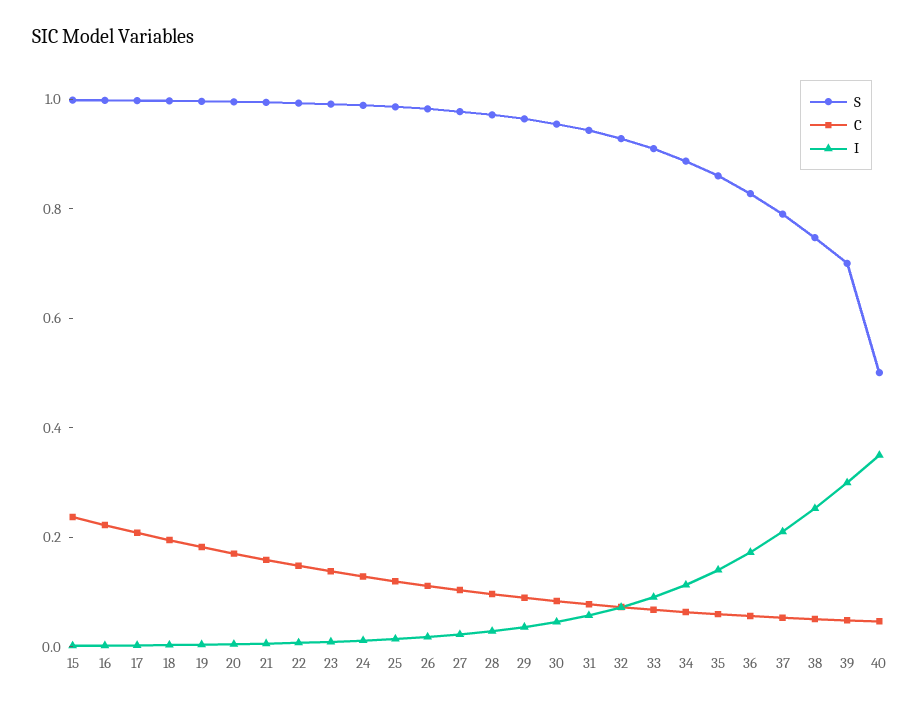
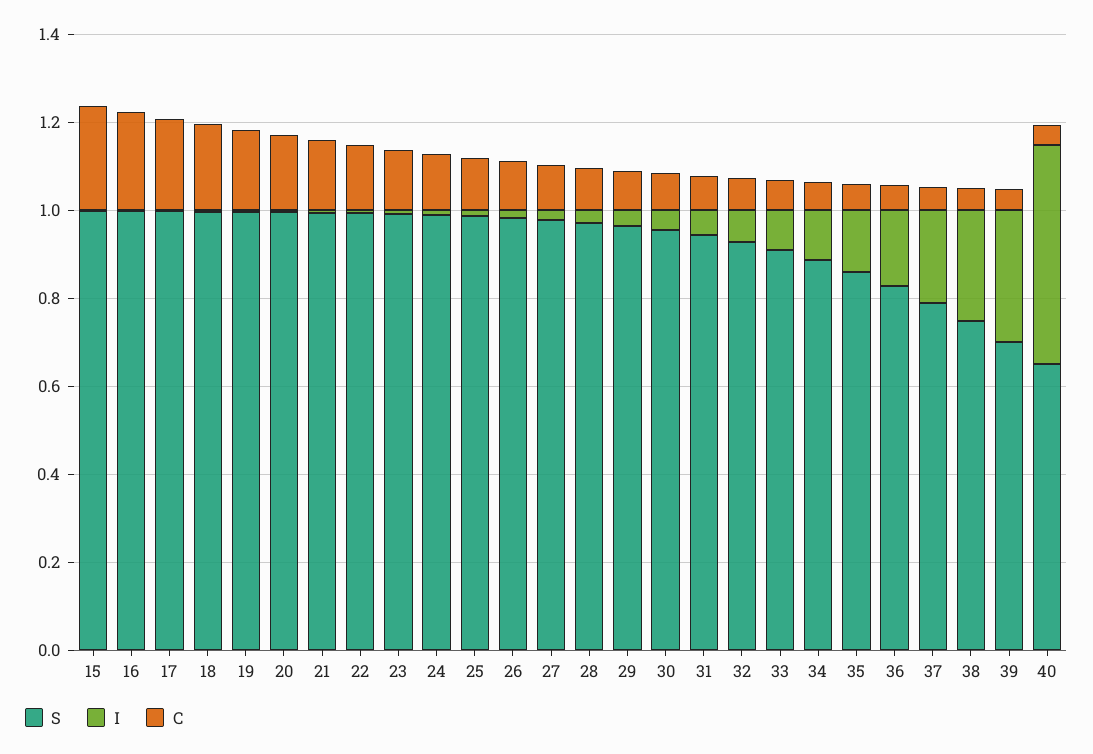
S, 40: 0.5 -> 0.65
I, 40: 0.35 -> 0.5

